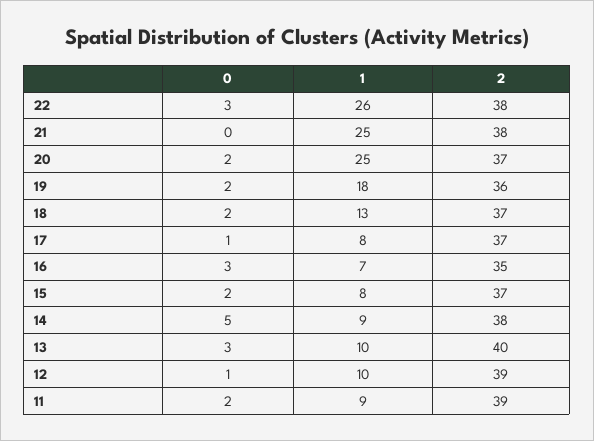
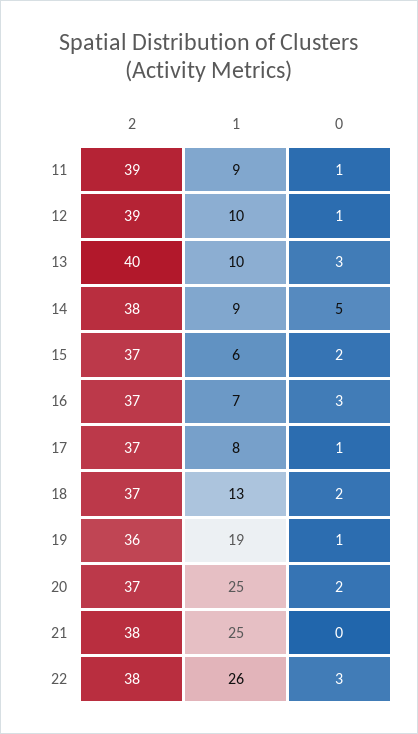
0, 19: 2 -> 1
1, 19: 18 -> 19
2, 16: 35 -> 37
1, 15: 8 -> 6
0, 11: 2 -> 1

